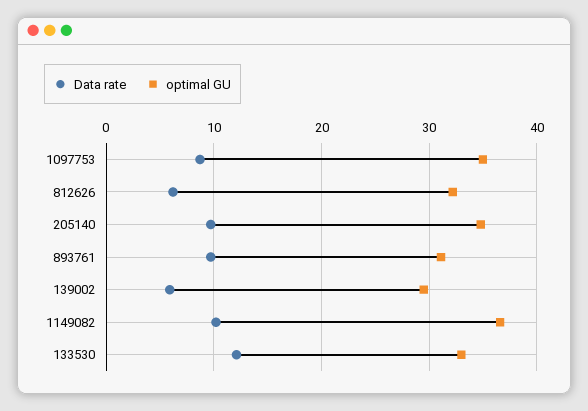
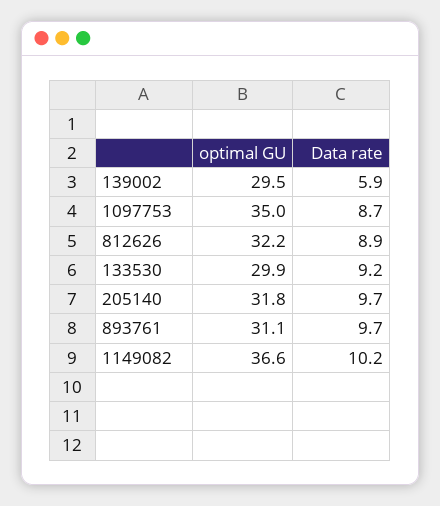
Data rate, 812626: 6 -> 8.9
optimal GU, 205140: 35 -> 31.8
Data rate, 133530: 12 -> 9.2
optimal GU, 133530: 33 -> 29.9

